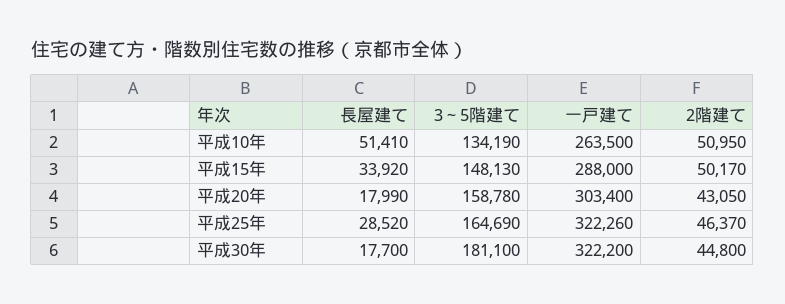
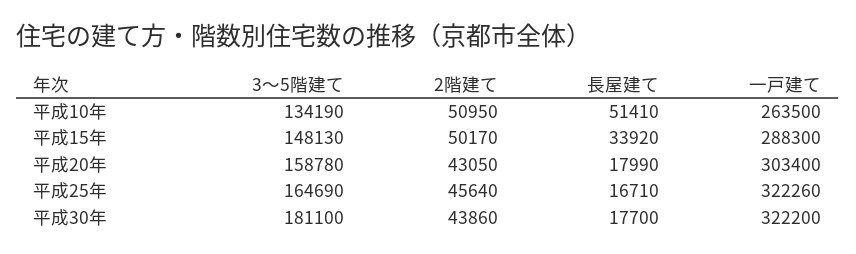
一戸建て, 平成15年: 288000 -> 288300
長屋建て, 平成25年: 28520 -> 16710
2階建て, 平成25年: 46370 -> 45640
2階建て, 平成30年: 44800 -> 43860

